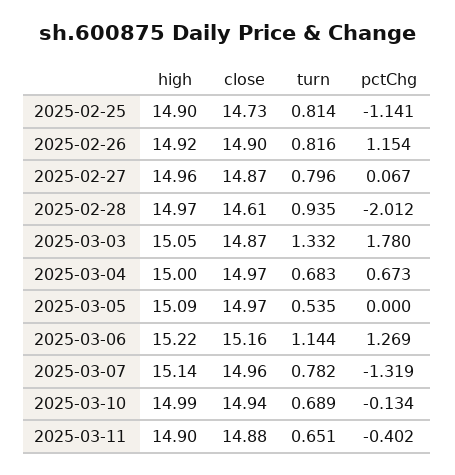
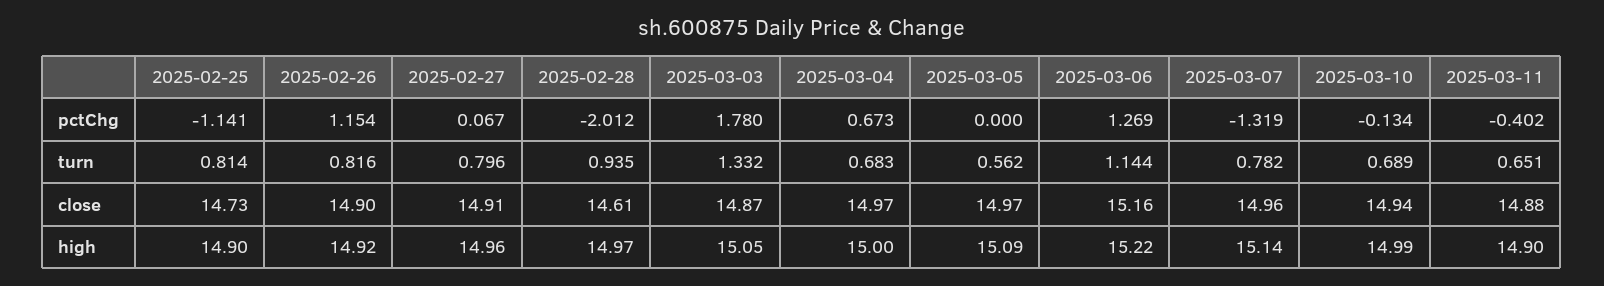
close, 2025-02-27: 14.87 -> 14.91
turn, 2025-03-05: 0.535 -> 0.562

